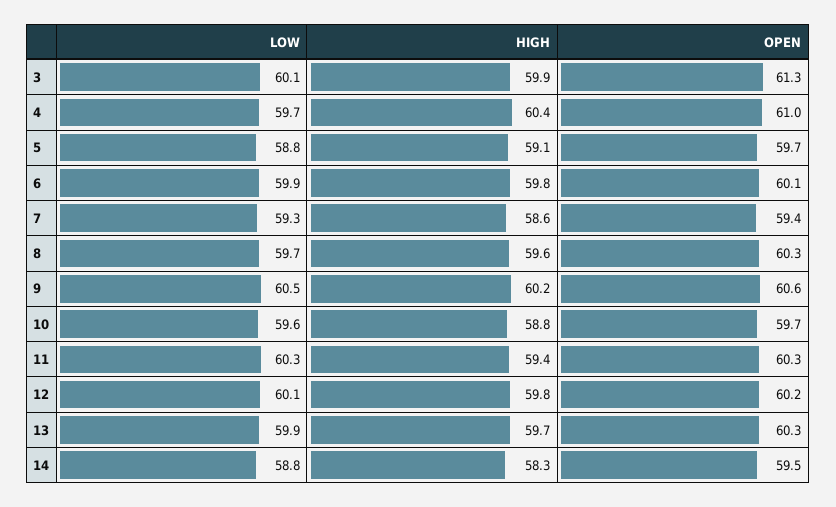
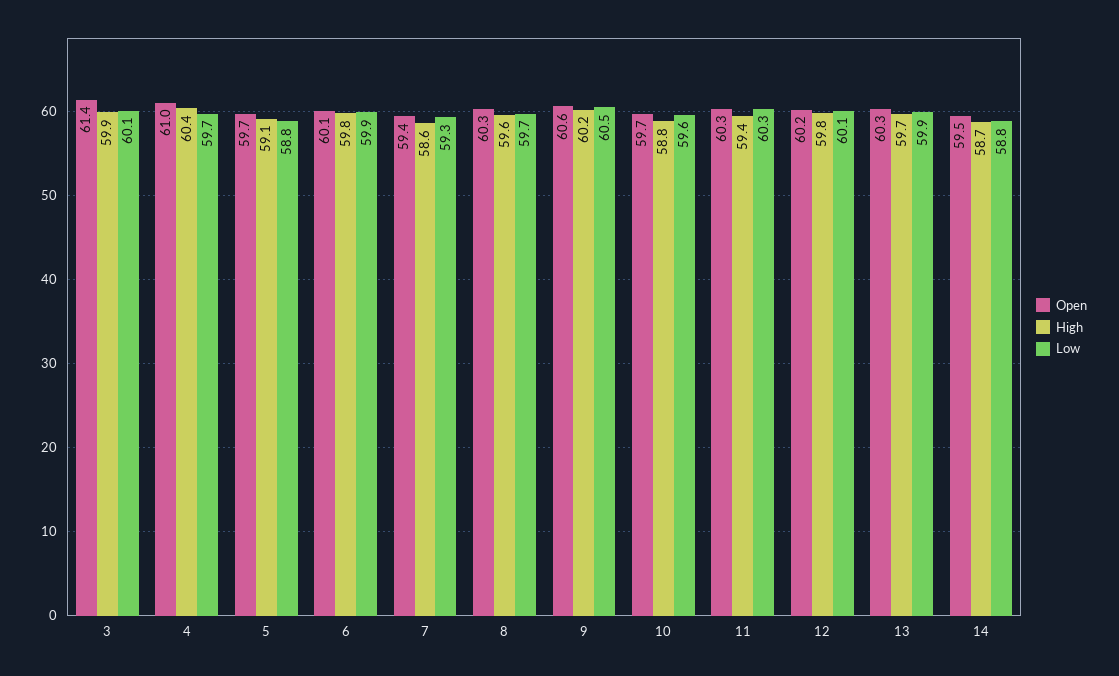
OPEN, 3: 61.3 -> 61.4
HIGH, 14: 58.3 -> 58.7

